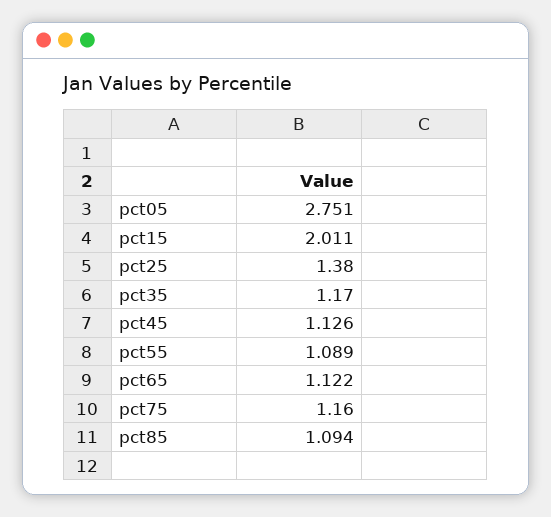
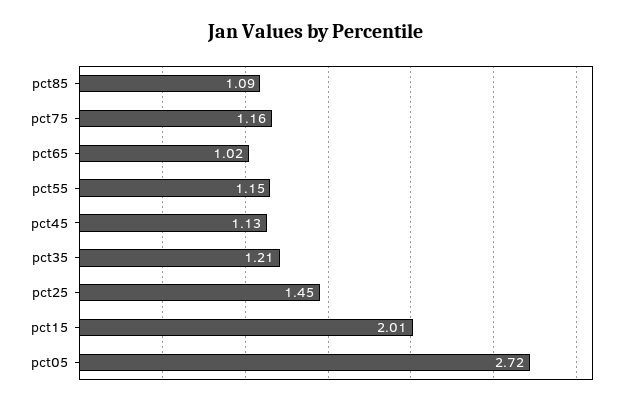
pct05: 2.751 -> 2.72
pct25: 1.38 -> 1.45
pct35: 1.17 -> 1.21
pct55: 1.089 -> 1.15
pct65: 1.122 -> 1.02

